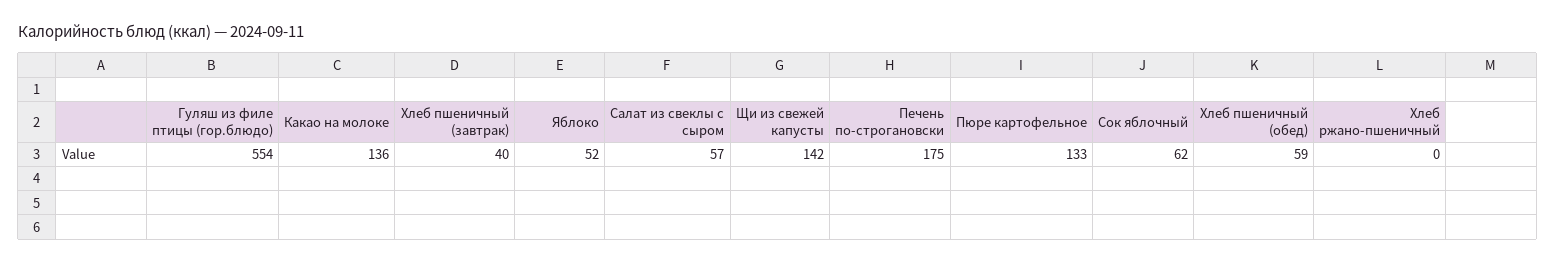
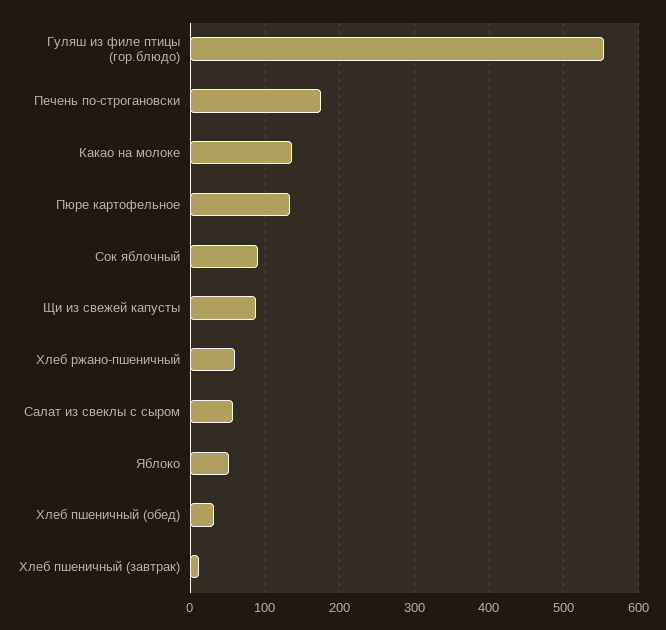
Хлеб пшеничный (завтрак): 40 -> 10
Щи из свежей капусты: 142 -> 90
Сок яблочный: 62 -> 90
Хлеб пшеничный (обед): 59 -> 30
Хлеб ржано-пшеничный: 0 -> 60

